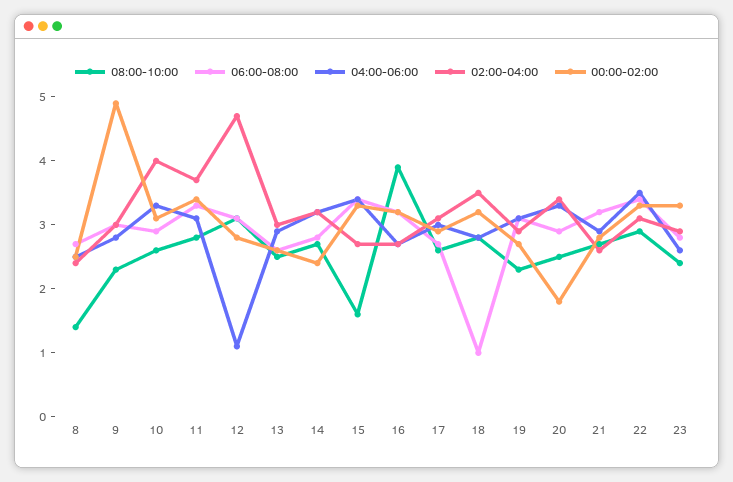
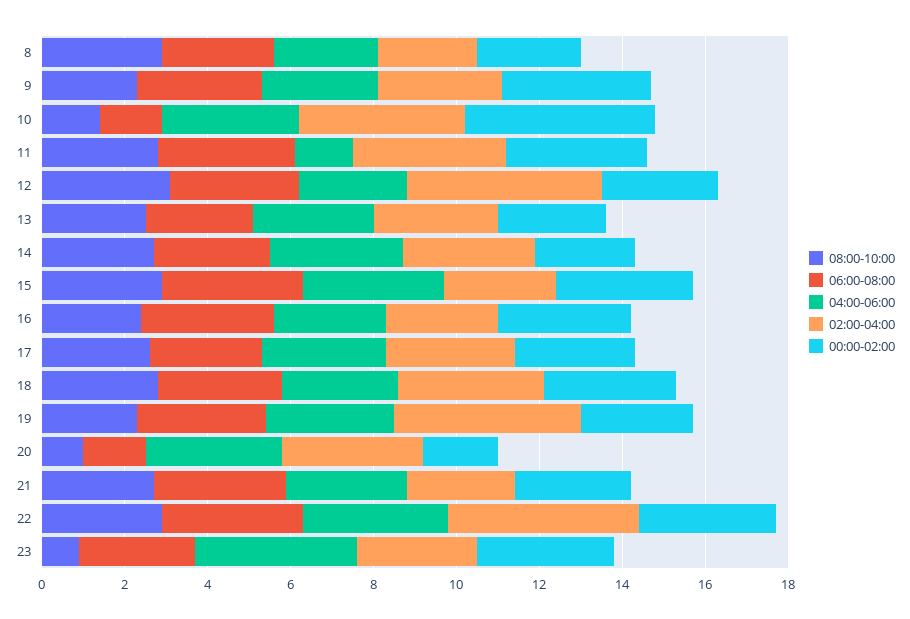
08:00-10:00, 8: 1.5 -> 3
00:00-02:00, 9: 5 -> 3.5
08:00-10:00, 10: 2.5 -> 1.5
06:00-08:00, 10: 3 -> 1.5
00:00-02:00, 10: 3 -> 4.5
04:00-06:00, 11: 3 -> 1.5
04:00-06:00, 12: 1 -> 2.5
08:00-10:00, 15: 1.5 -> 3
08:00-10:00, 16: 4 -> 2.5
06:00-08:00, 18: 1 -> 3
02:00-04:00, 19: 3 -> 4.5
08:00-10:00, 20: 2.5 -> 1
06:00-08:00, 20: 3 -> 1.5
02:00-04:00, 22: 3 -> 4.5
08:00-10:00, 23: 2.5 -> 1
04:00-06:00, 23: 2.5 -> 4

